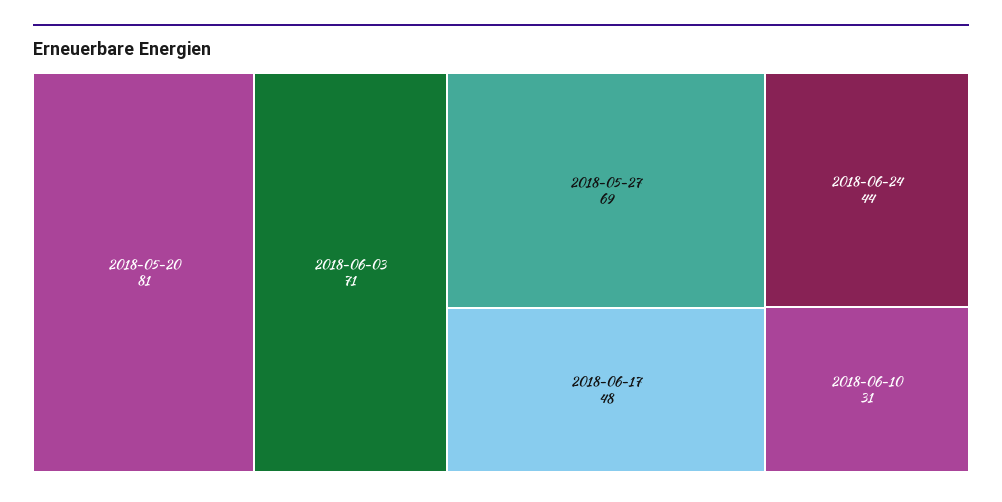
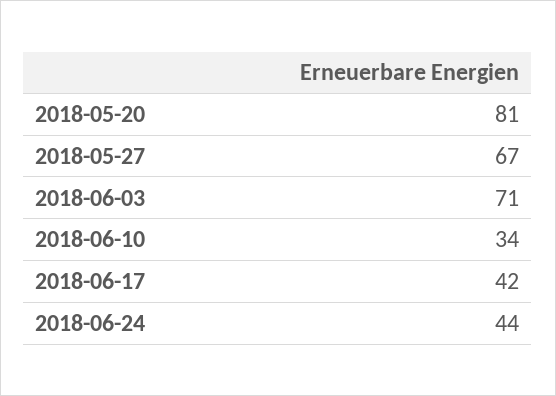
2018-05-27: 69 -> 67
2018-06-17: 48 -> 42
2018-06-10: 31 -> 34

